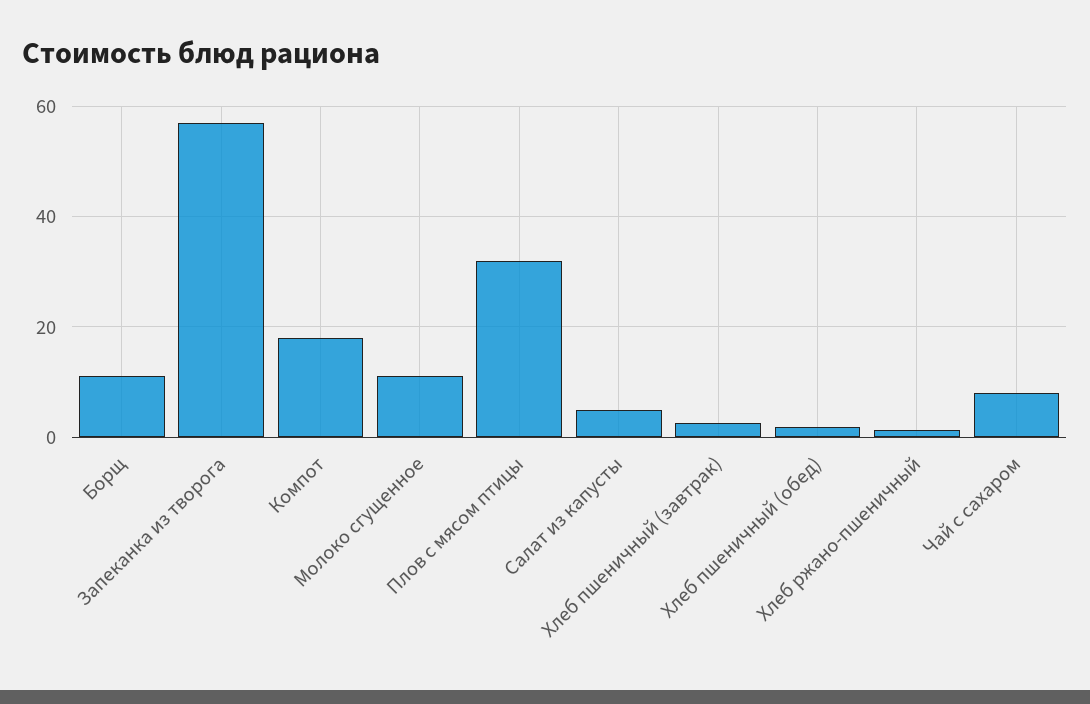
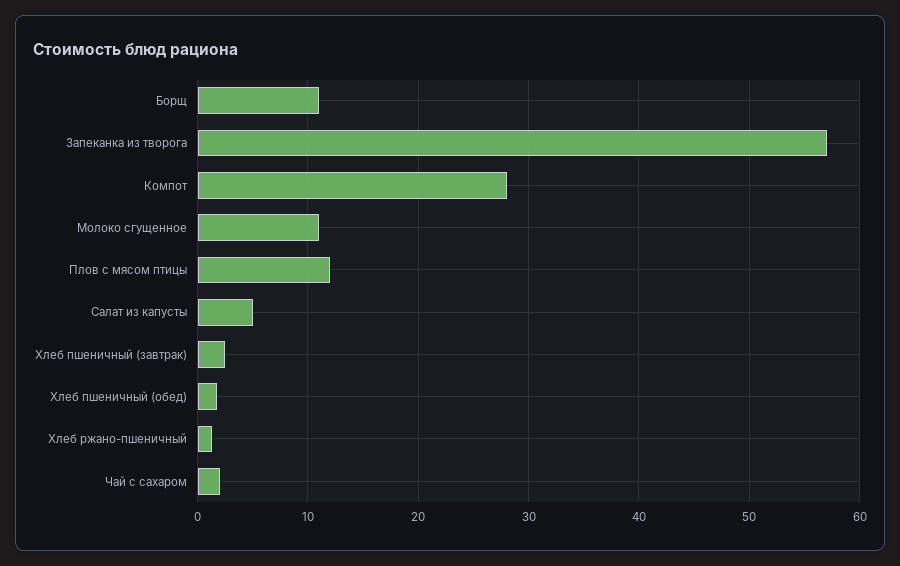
Компот: 18 -> 28
Плов с мясом птицы: 32 -> 12
Чай с сахаром: 8 -> 2

